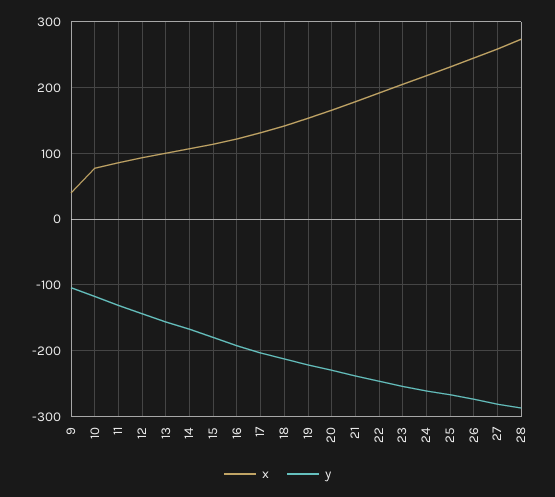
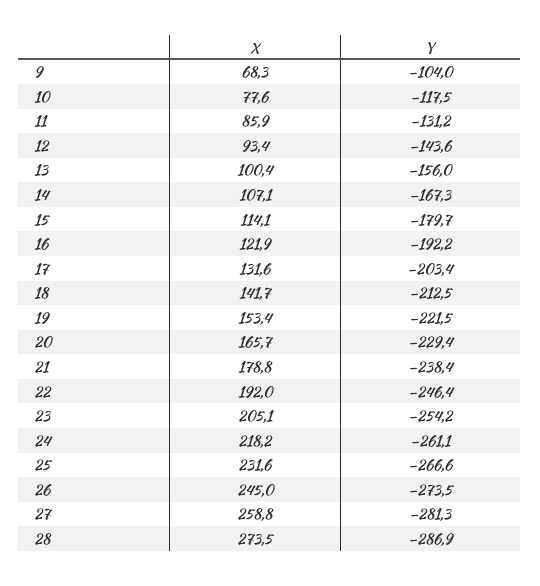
x, 9: 40 -> 68.3

